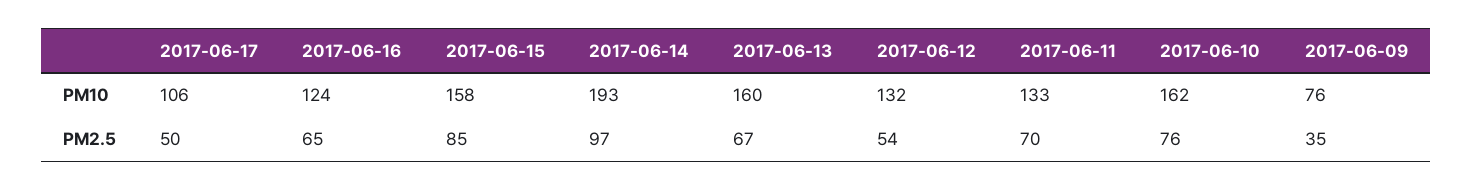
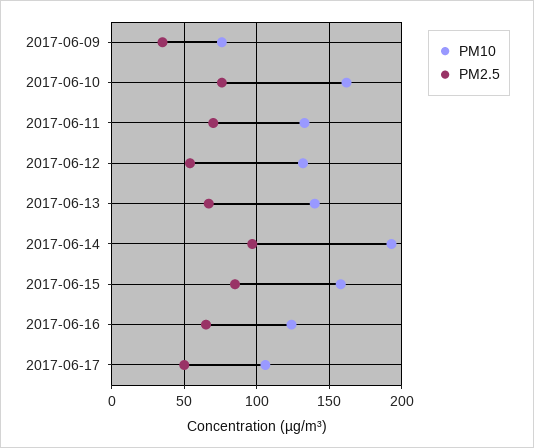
PM10, 2017-06-13: 160 -> 140

